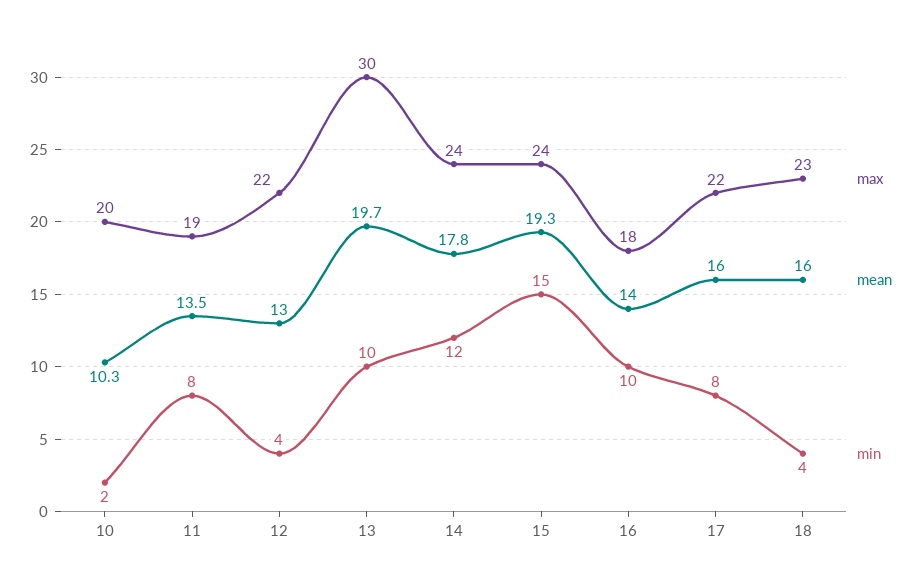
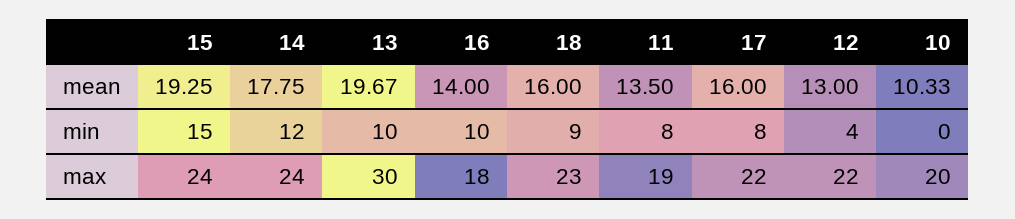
min, 10: 2 -> 0
min, 18: 4 -> 9

